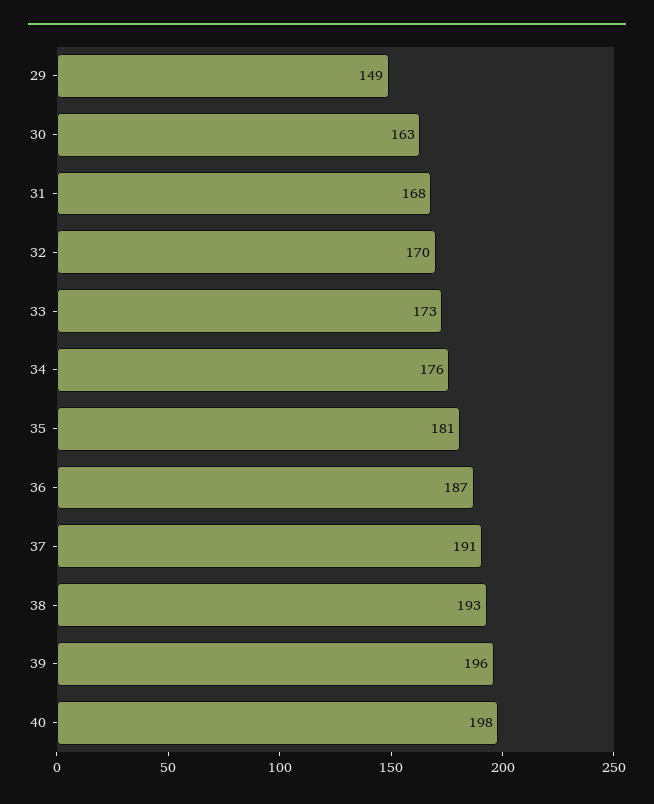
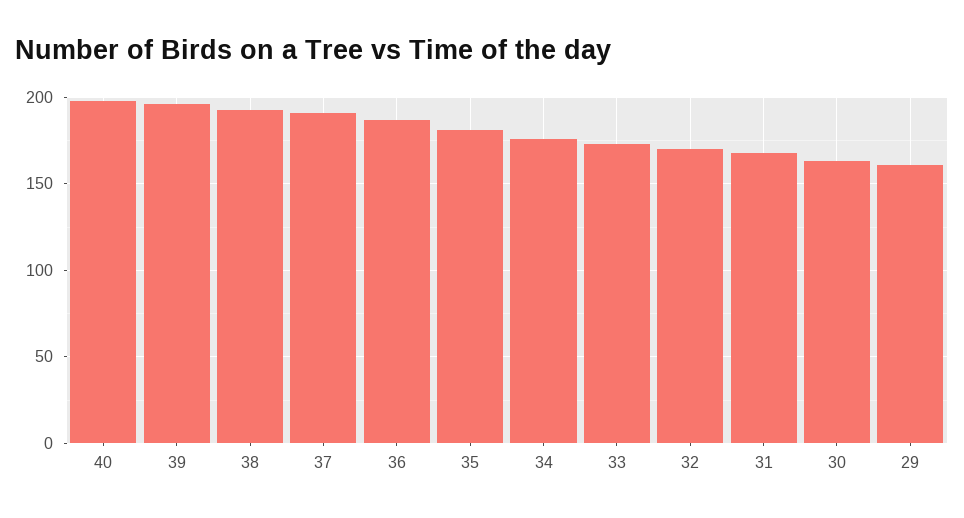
29: 149 -> 160

